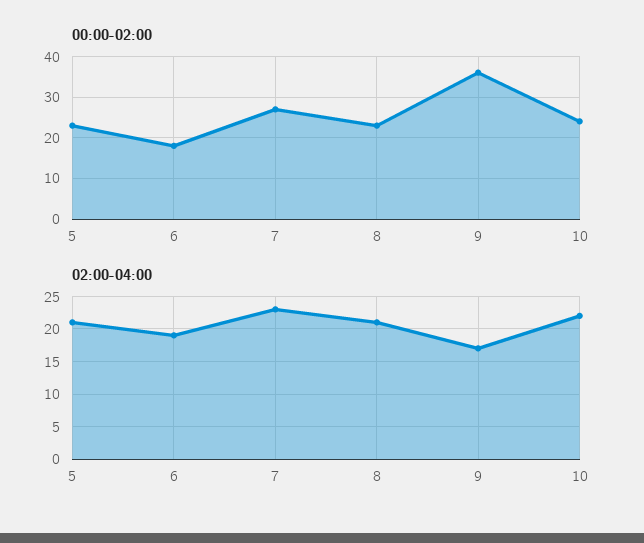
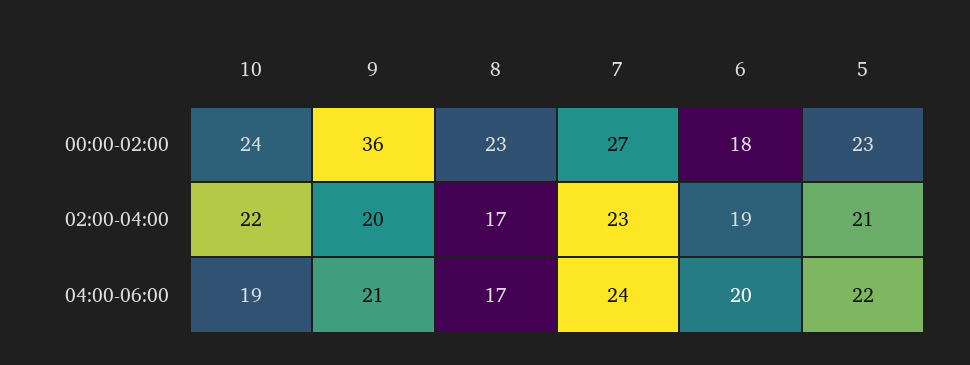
02:00-04:00, 8: 21 -> 17
02:00-04:00, 9: 17 -> 20
04:00-06:00, 10: none -> 19
04:00-06:00, 9: none -> 21
04:00-06:00, 8: none -> 17
04:00-06:00, 7: none -> 24
04:00-06:00, 6: none -> 20
04:00-06:00, 5: none -> 22

